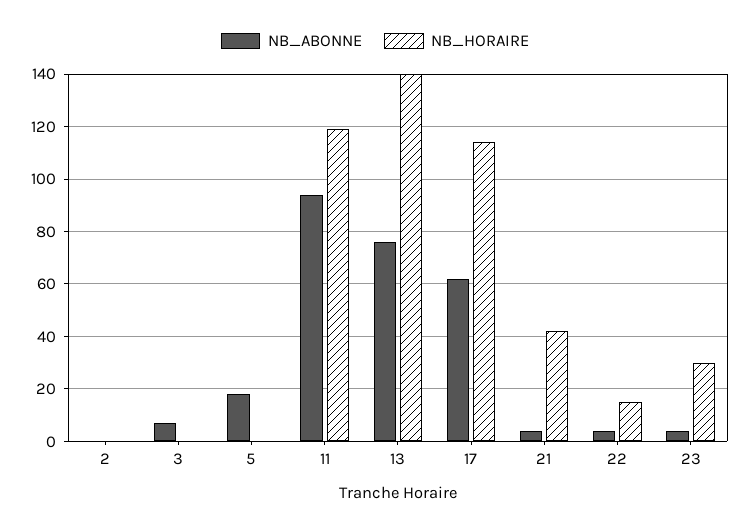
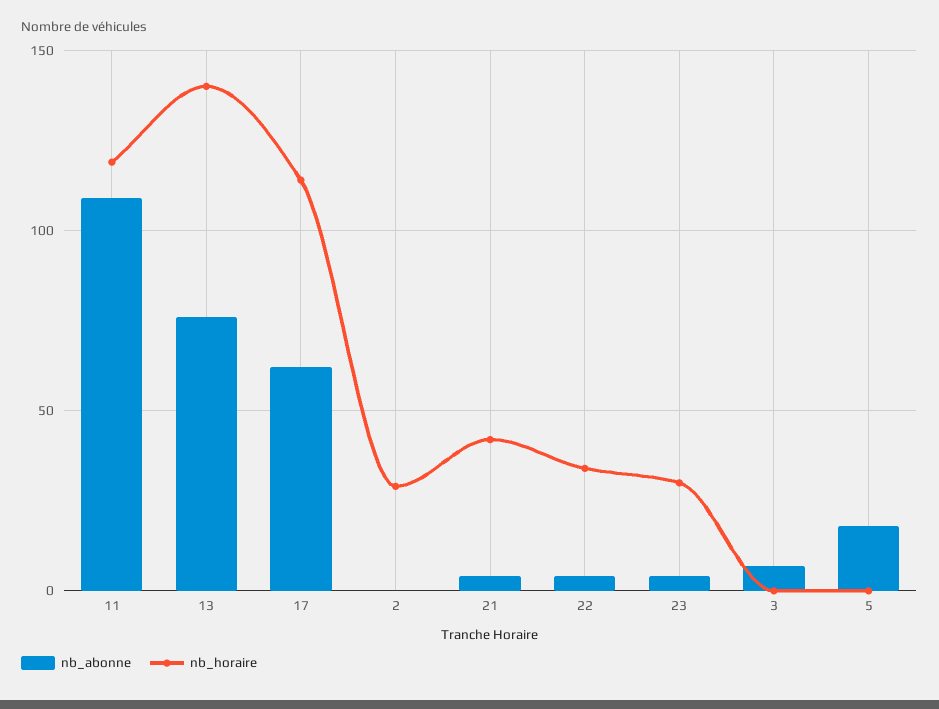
NB_HORAIRE, 2: 0 -> 30
NB_ABONNE, 11: 95 -> 110
NB_HORAIRE, 22: 15 -> 35

